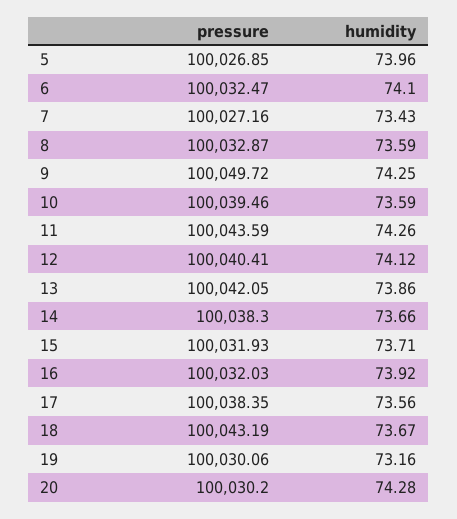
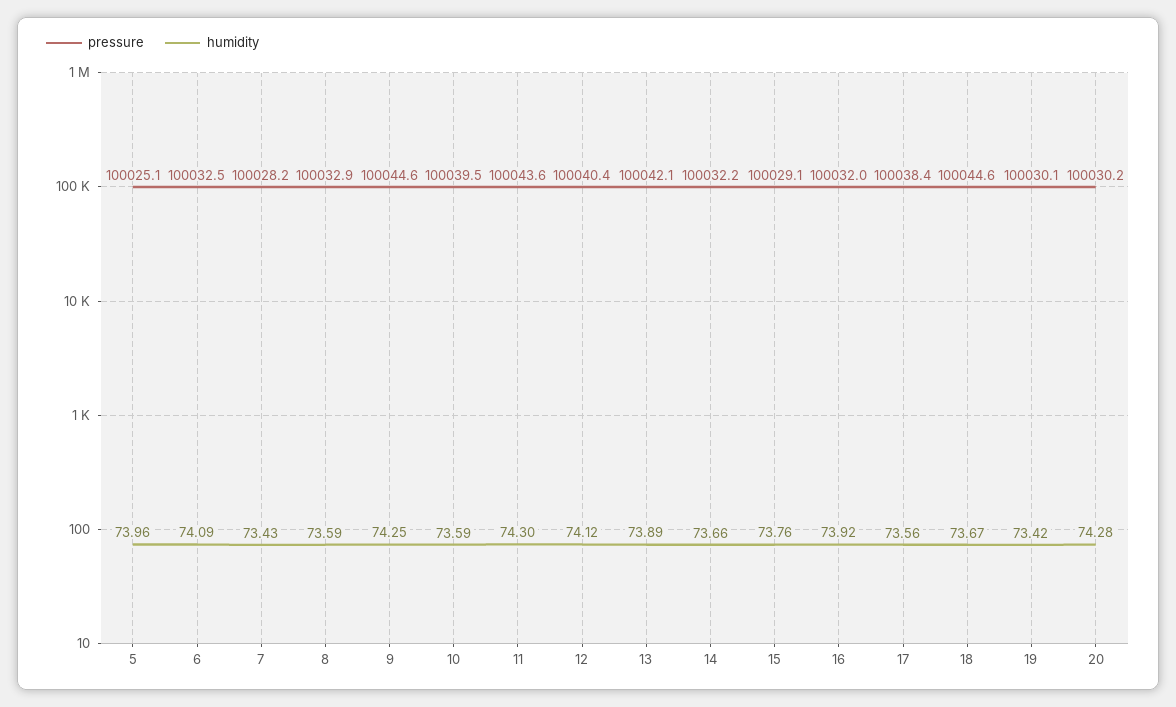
pressure, 5: 100026.85 -> 100025.1
humidity, 6: 74.1 -> 74.09
pressure, 7: 100027.16 -> 100028.2
pressure, 9: 100049.72 -> 100044.6
humidity, 11: 74.26 -> 74.3
humidity, 13: 73.86 -> 73.89
pressure, 14: 100038.3 -> 100032.2
pressure, 15: 100031.93 -> 100029.1
humidity, 15: 73.71 -> 73.76
pressure, 18: 100043.19 -> 100044.6
humidity, 19: 73.16 -> 73.42

